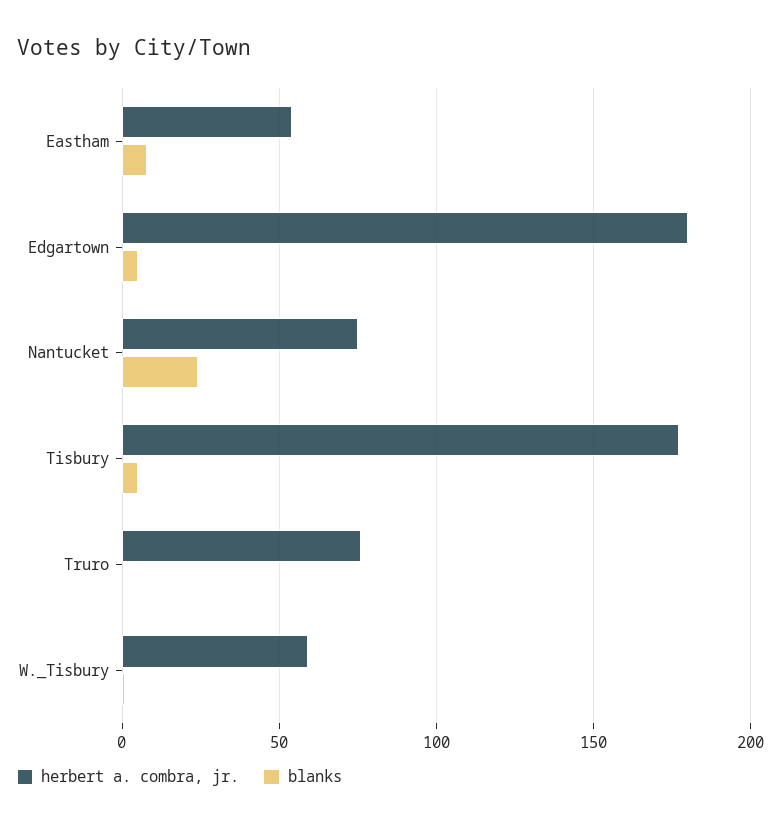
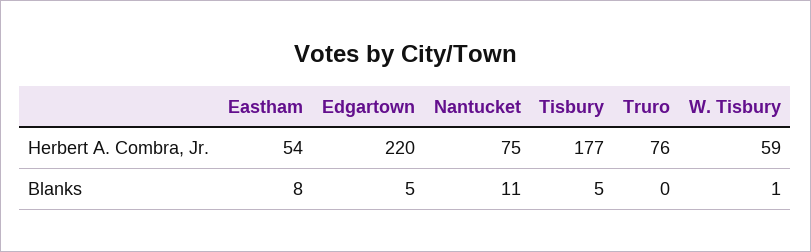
herbert a. combra, jr., Edgartown: 180 -> 220
blanks, Nantucket: 25 -> 11

